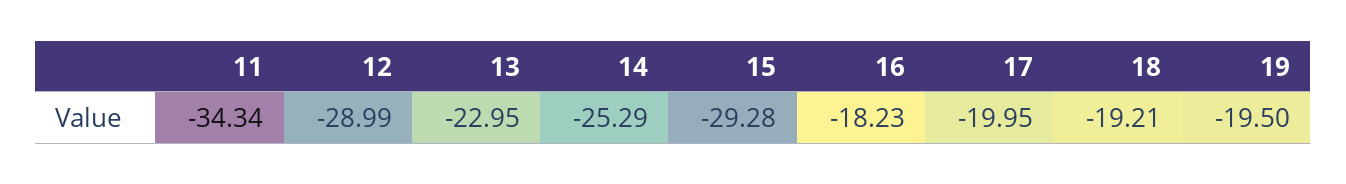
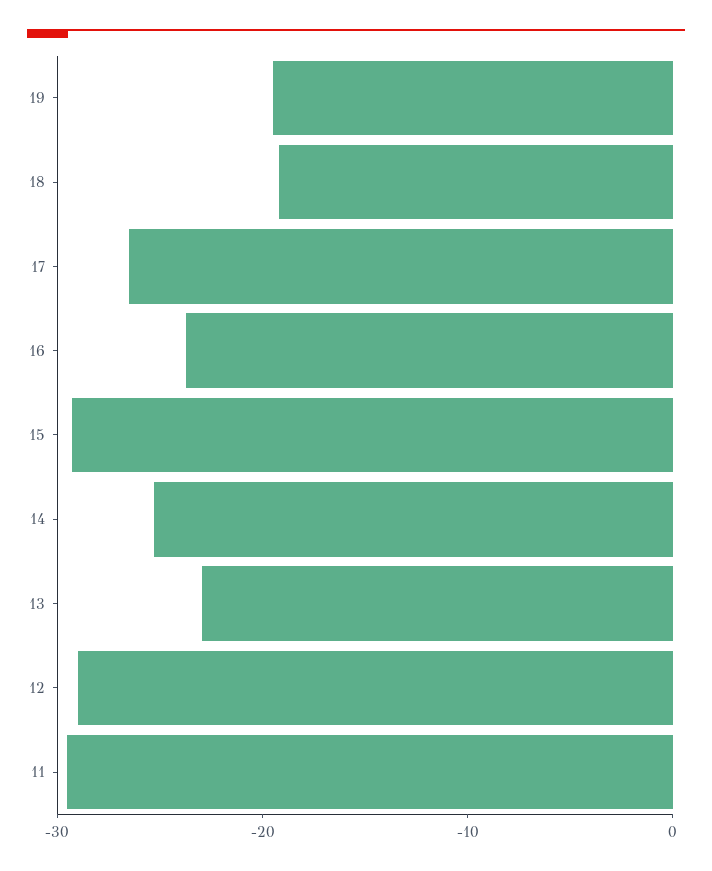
11: -34.34 -> -30
16: -18.23 -> -24
17: -19.95 -> -26

